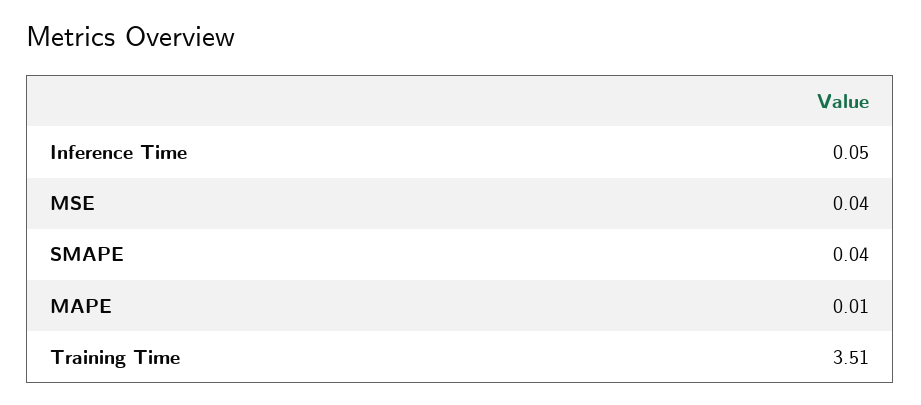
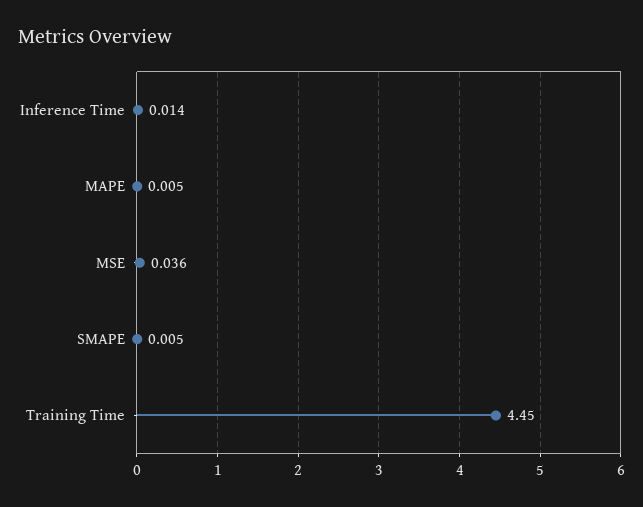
Inference Time: 0.05 -> 0.014
SMAPE: 0.04 -> 0.005
Training Time: 3.51 -> 4.45

